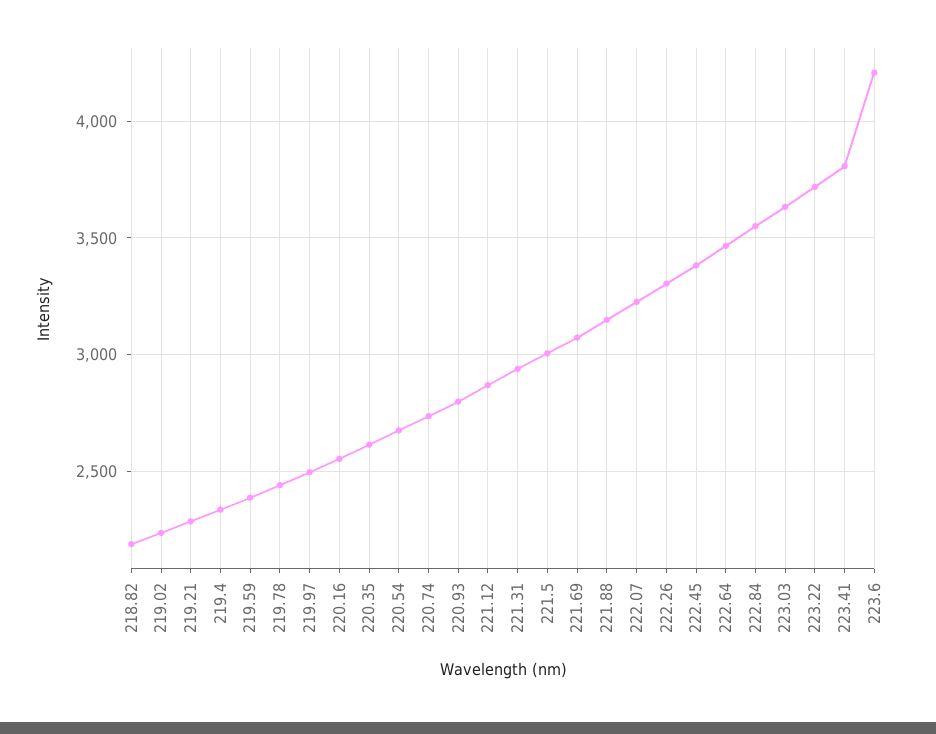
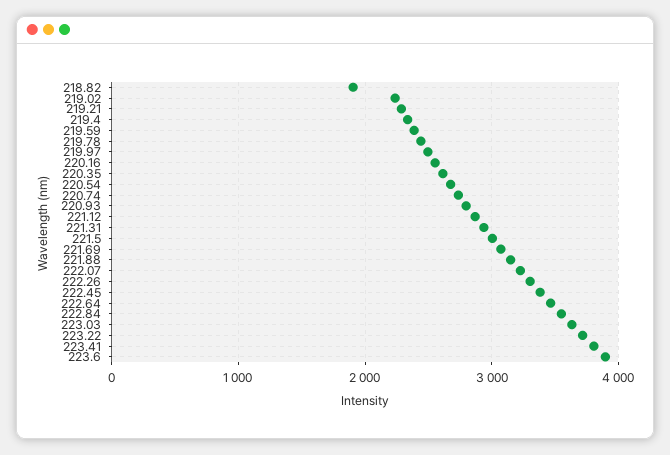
218.82: 2200 -> 1900
223.6: 4200 -> 3900

